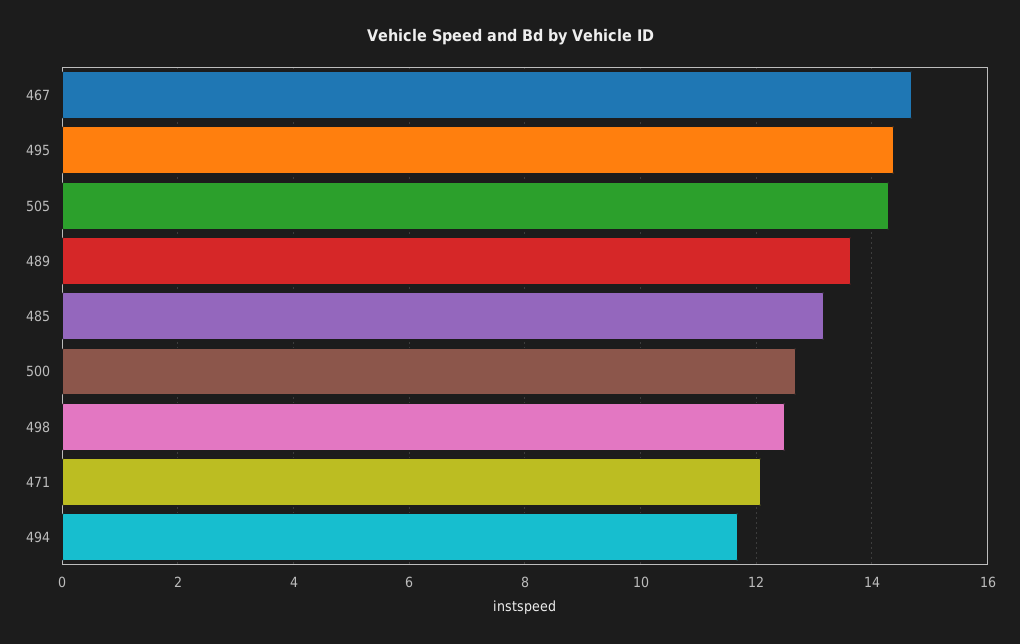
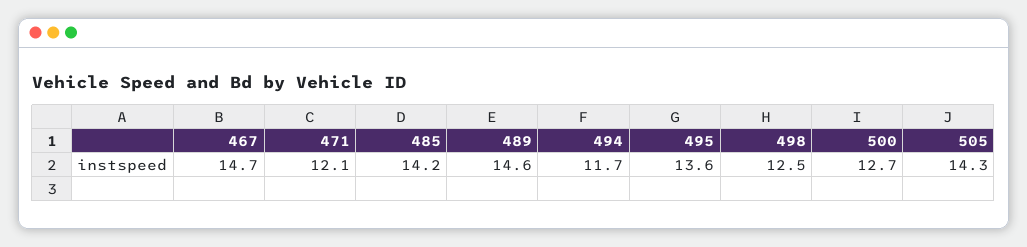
495: 14.4 -> 13.6
489: 13.6 -> 14.6
485: 13.2 -> 14.2

